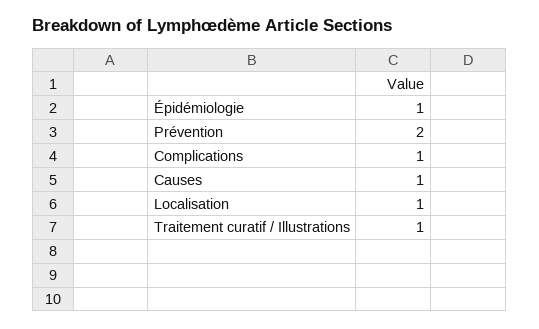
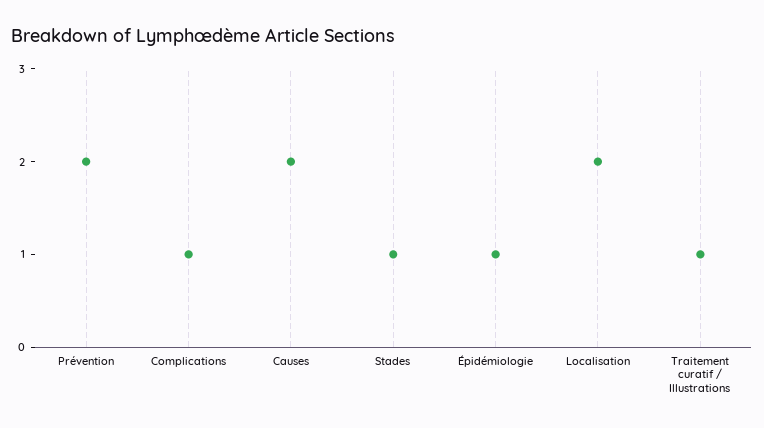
Causes: 1 -> 2
Localisation: 1 -> 2
Stades: none -> 1

